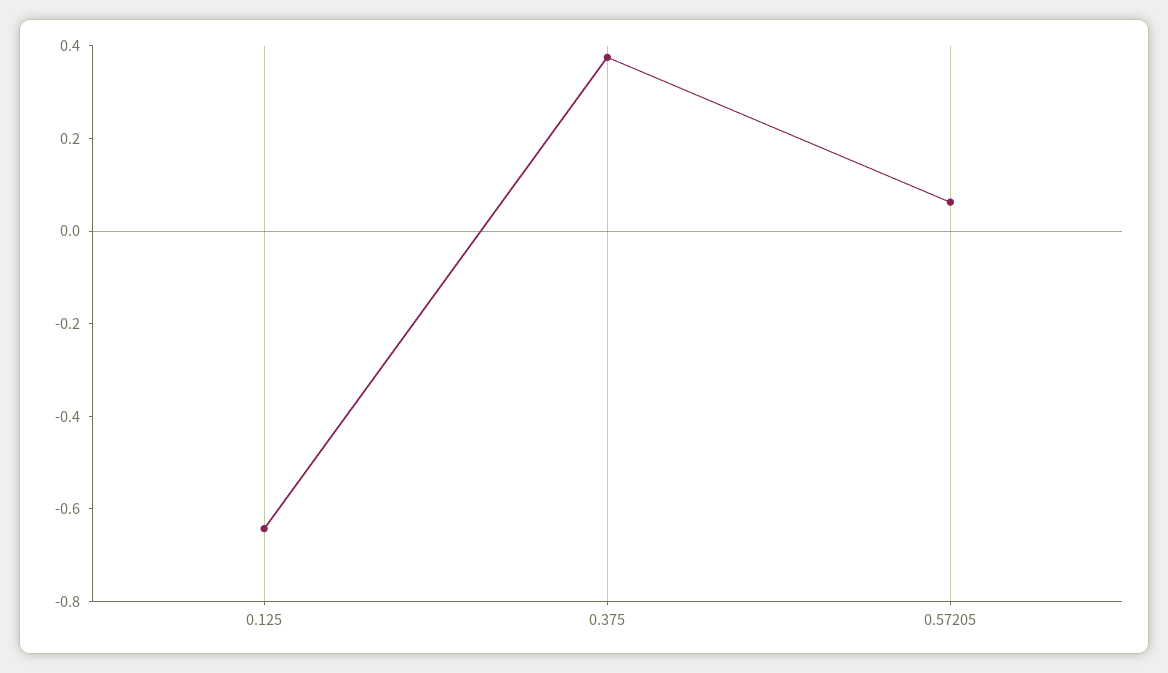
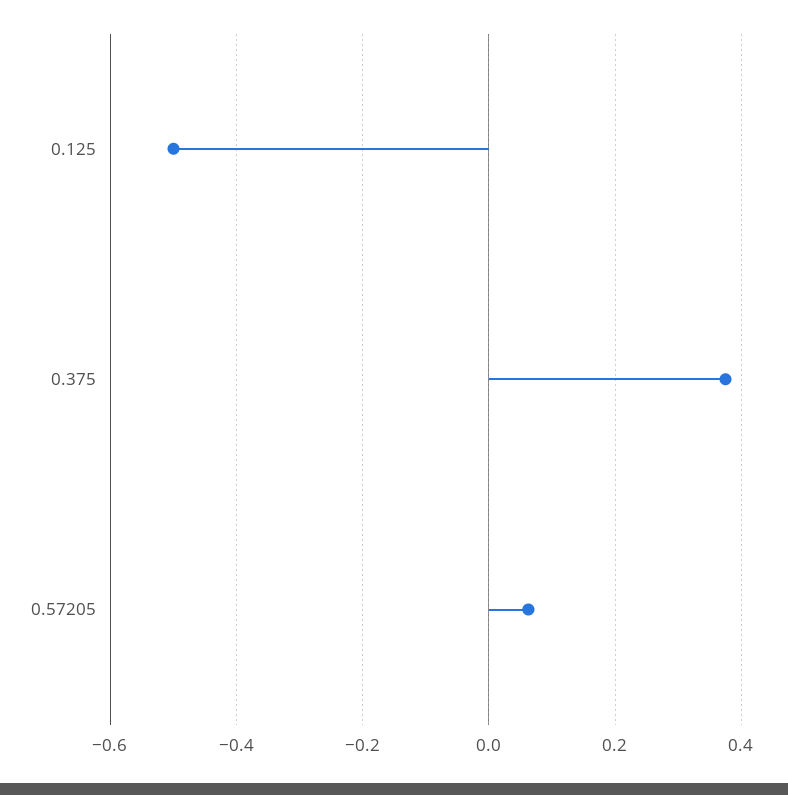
0.125: -0.65 -> -0.5

